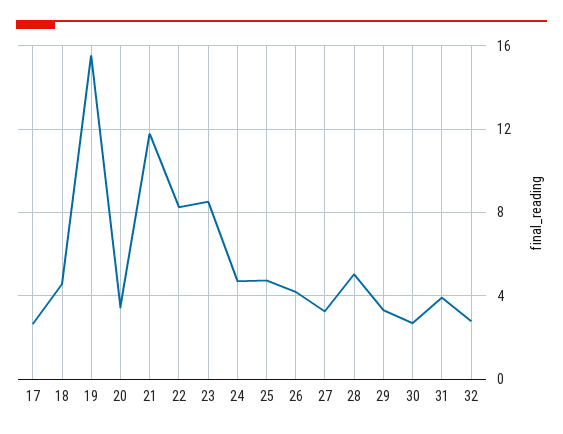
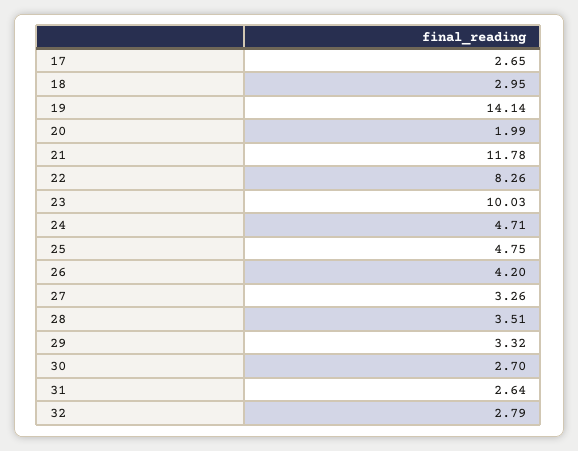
18: 4.5 -> 2.95
19: 15.5 -> 14.14
20: 3.5 -> 1.99
23: 8.5 -> 10.03
28: 5 -> 3.51
31: 4 -> 2.64

